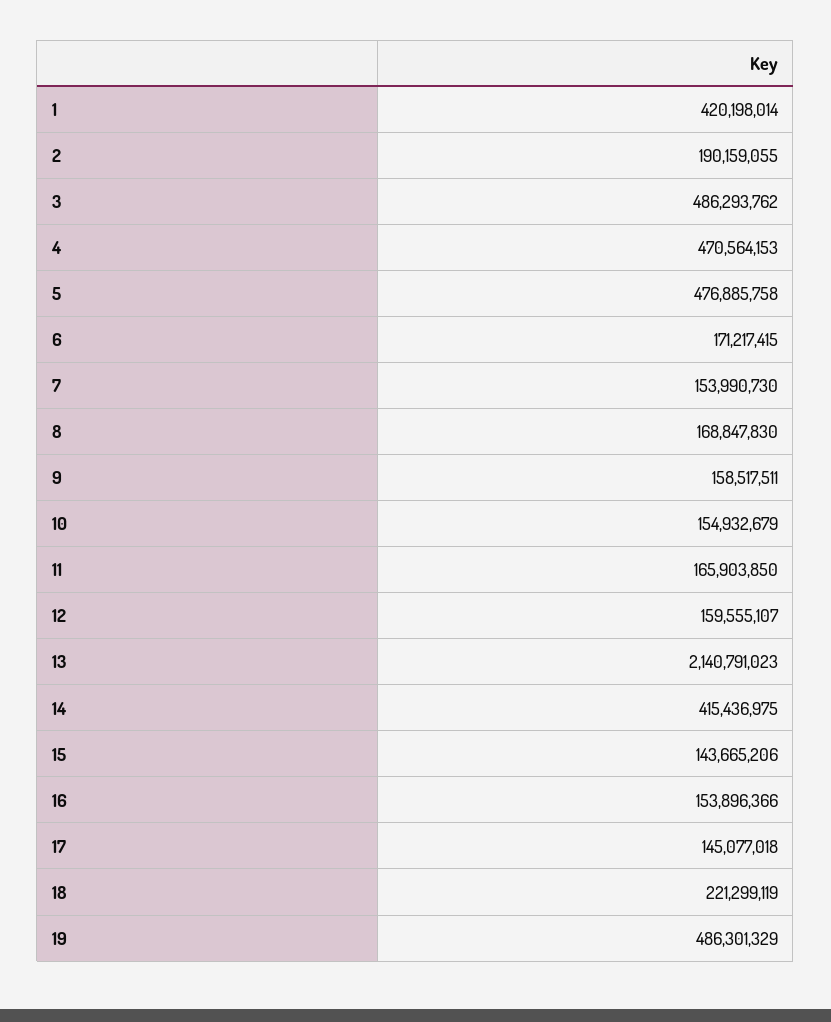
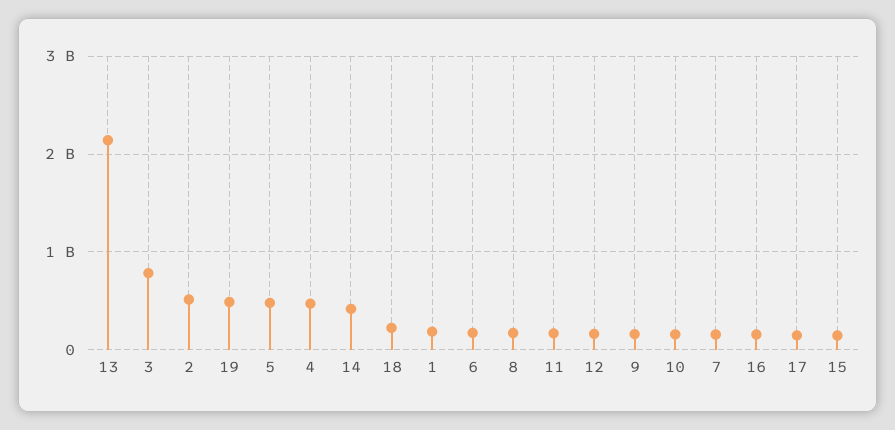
1: 420198014 -> 200000000
2: 190159055 -> 500000000
3: 486293762 -> 800000000

